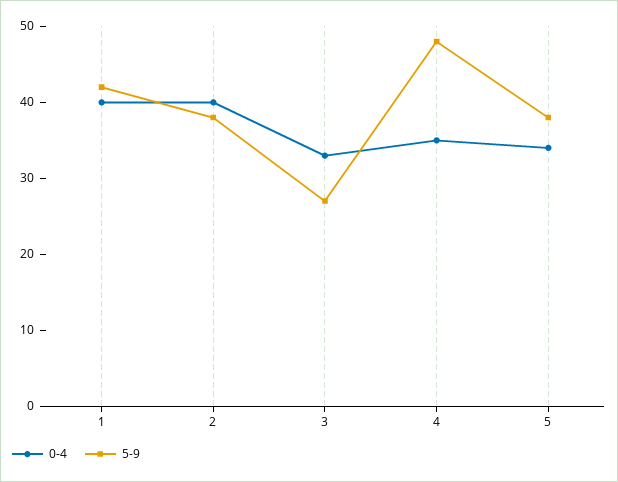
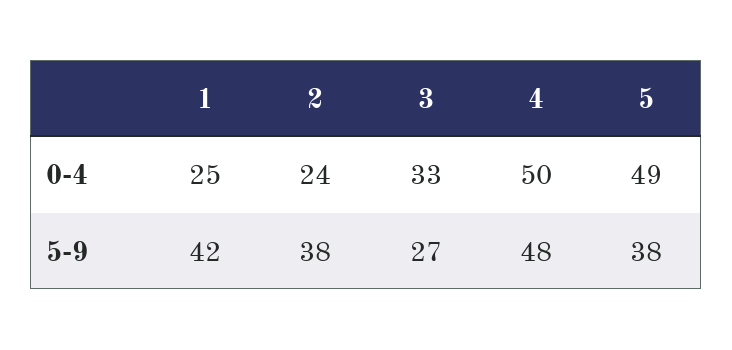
0-4, 1: 40 -> 25
0-4, 2: 40 -> 24
0-4, 4: 35 -> 50
0-4, 5: 35 -> 49

